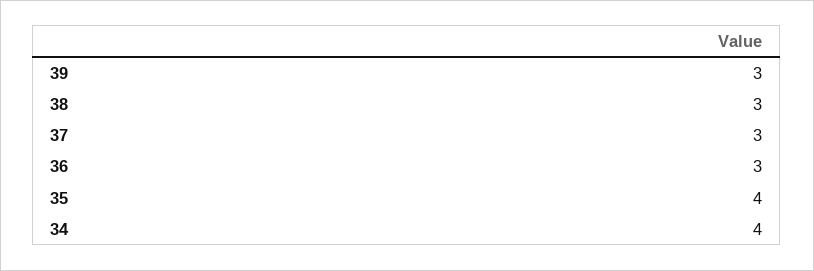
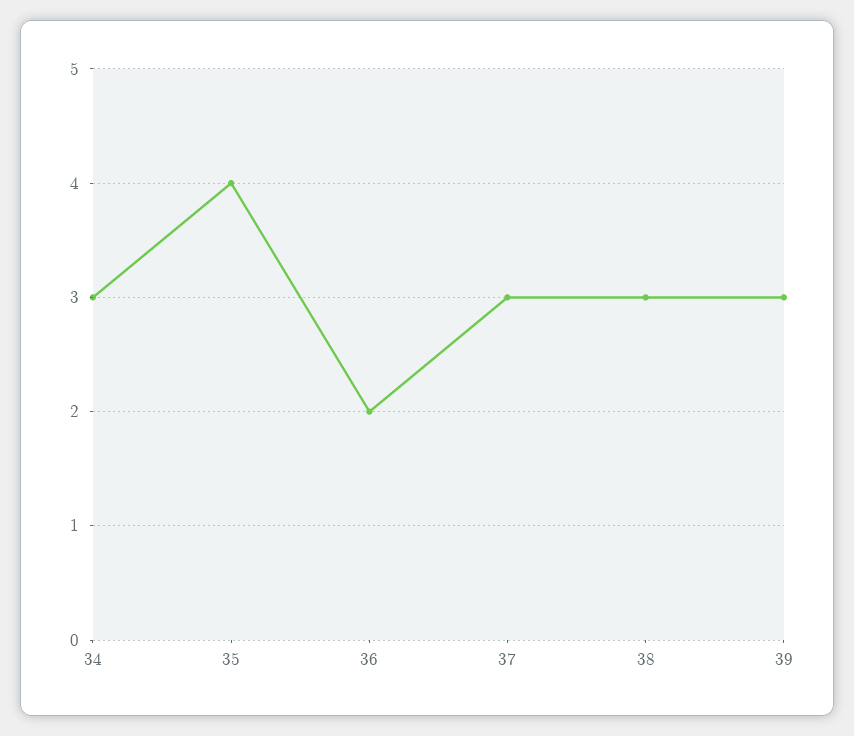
36: 3 -> 2
34: 4 -> 3

